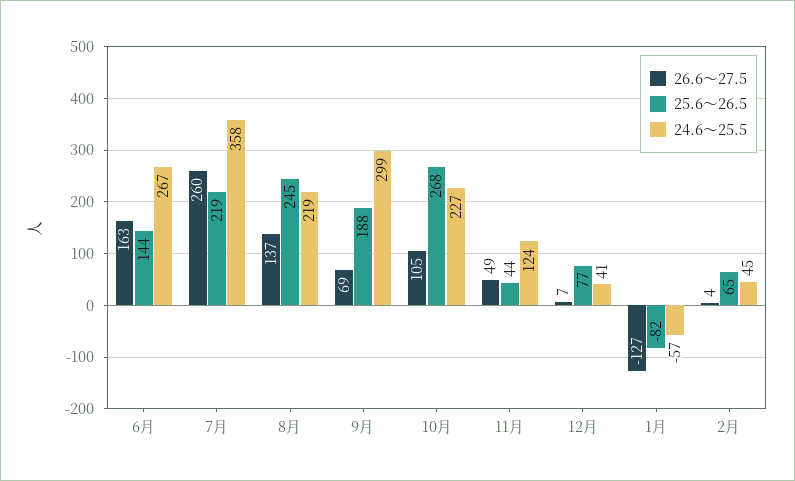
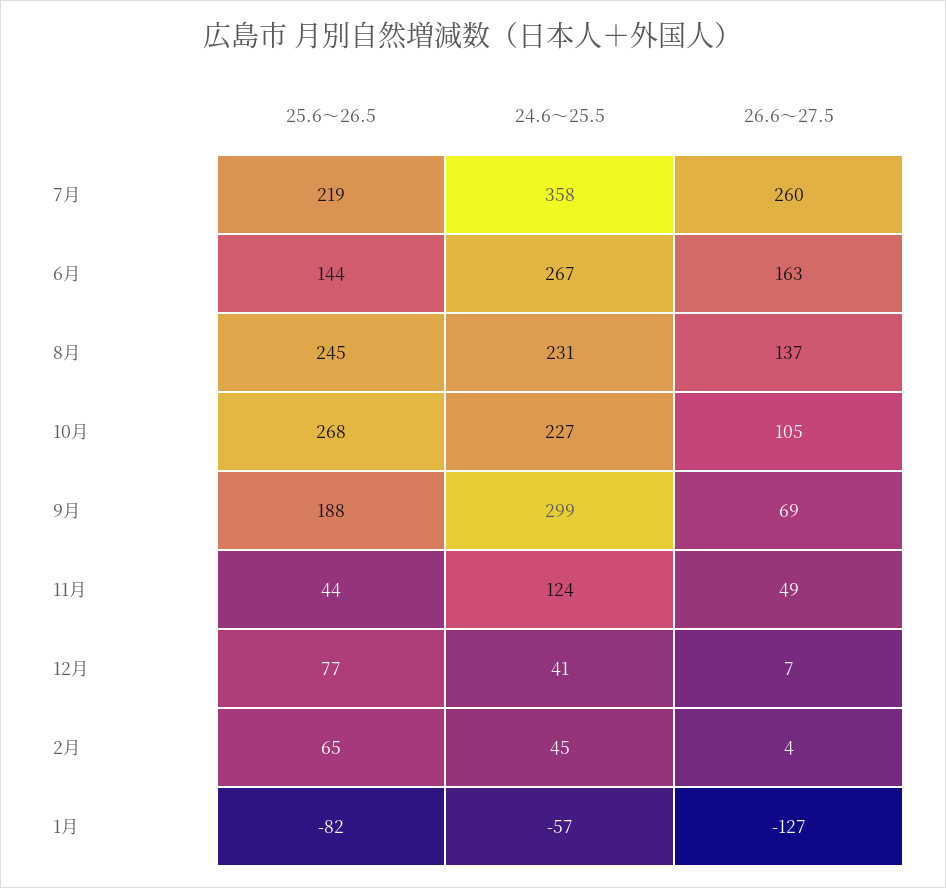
24.6～25.5, 8月: 219 -> 231

